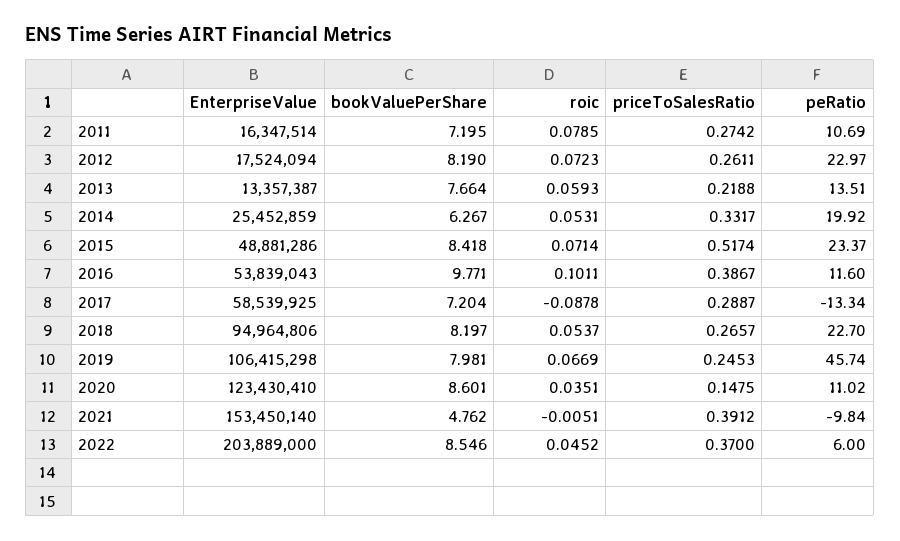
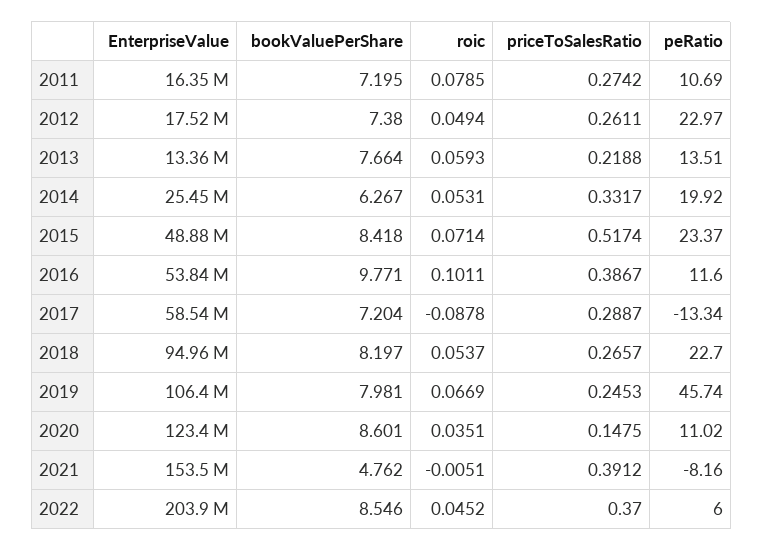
bookValuePerShare, 2012: 8.19 -> 7.38
roic, 2012: 0.0723 -> 0.0494
peRatio, 2021: -9.84 -> -8.16

